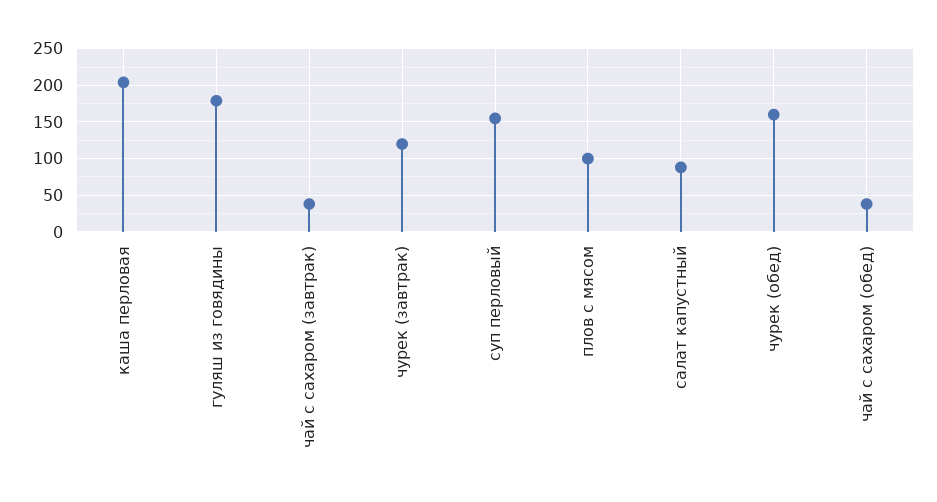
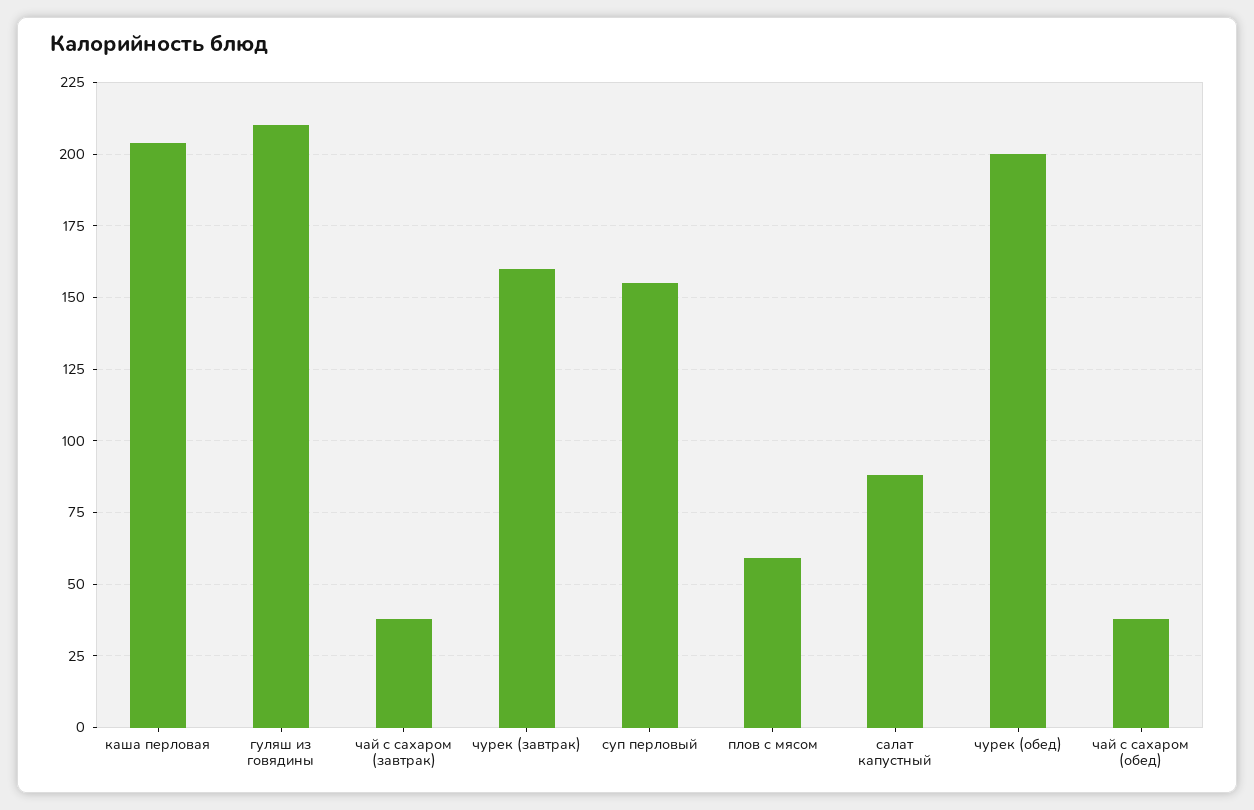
гуляш из говядины: 180 -> 210
чурек (завтрак): 120 -> 160
плов с мясом: 100 -> 60
чурек (обед): 160 -> 200

